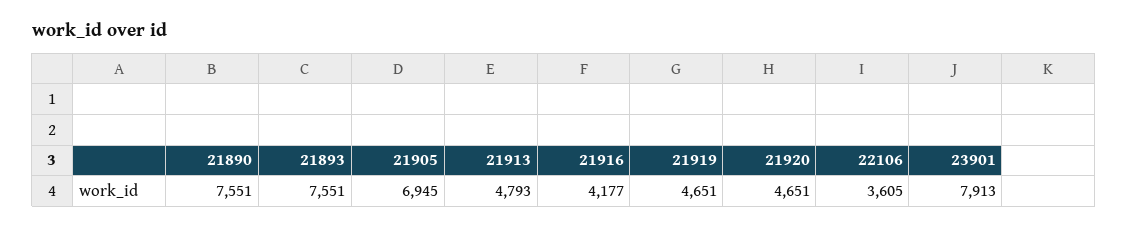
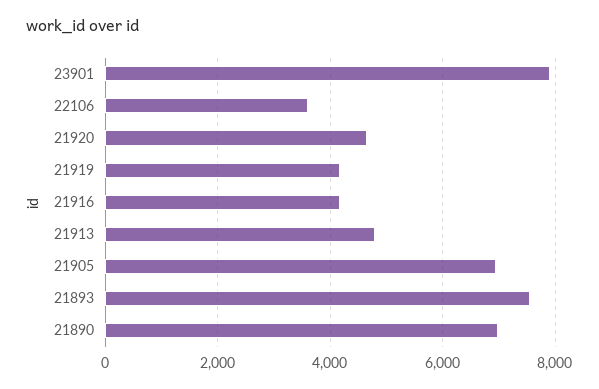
21890: 7551 -> 7000
21919: 4651 -> 4200

